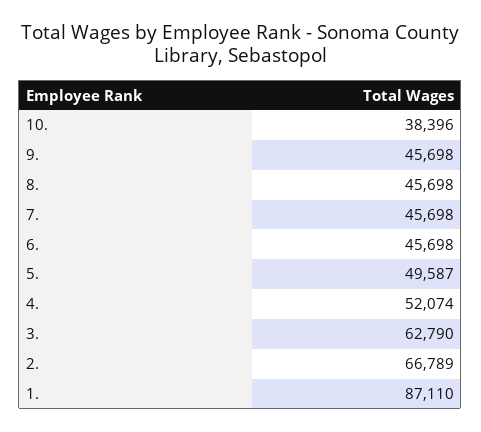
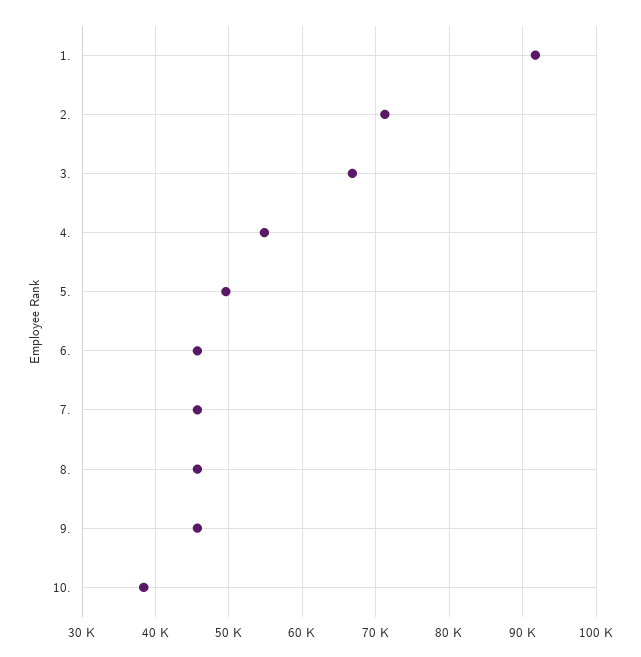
4.: 52074 -> 55000
3.: 62790 -> 67000
2.: 66789 -> 71000
1.: 87110 -> 92000

